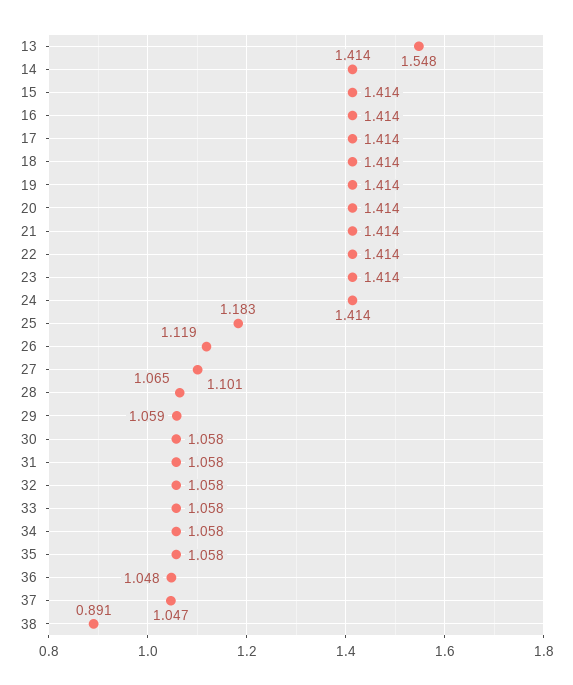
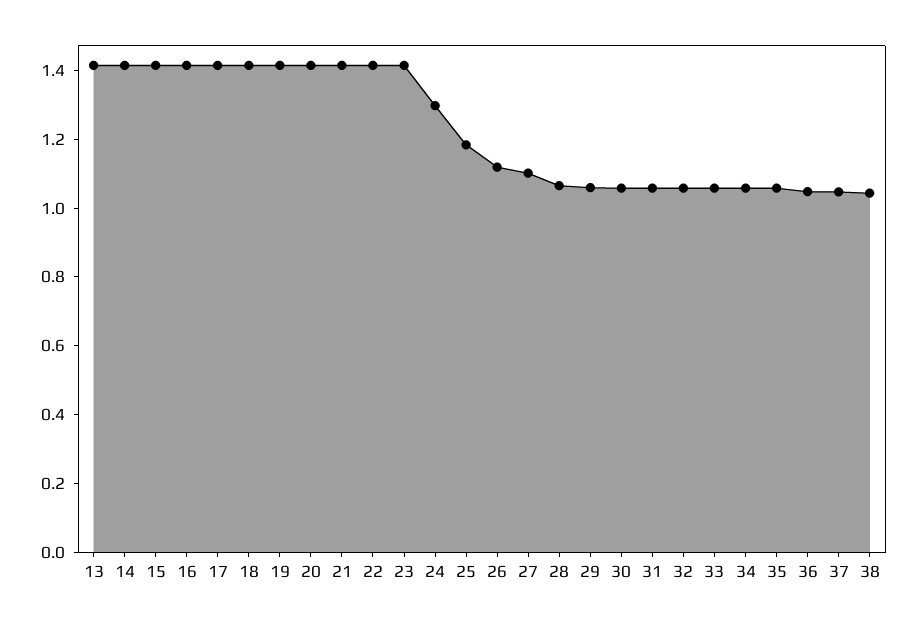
13: 1.548 -> 1.4
24: 1.414 -> 1.3
38: 0.891 -> 1.05

